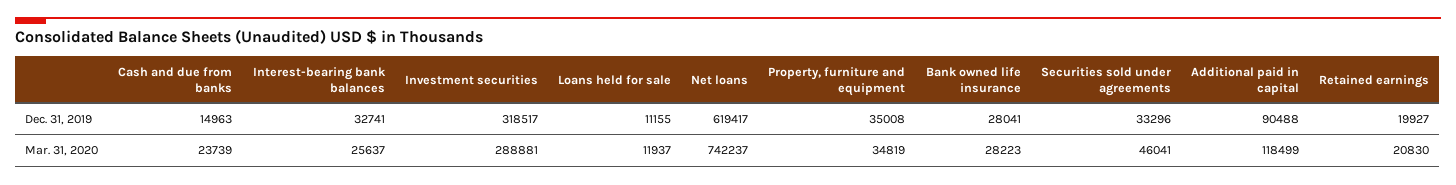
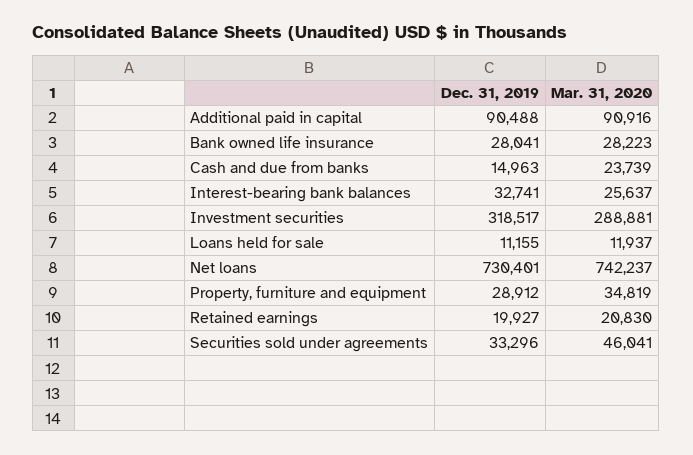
Net loans, Dec. 31, 2019: 619417 -> 730401
Property, furniture and equipment, Dec. 31, 2019: 35008 -> 28912
Additional paid in capital, Mar. 31, 2020: 118499 -> 90916

